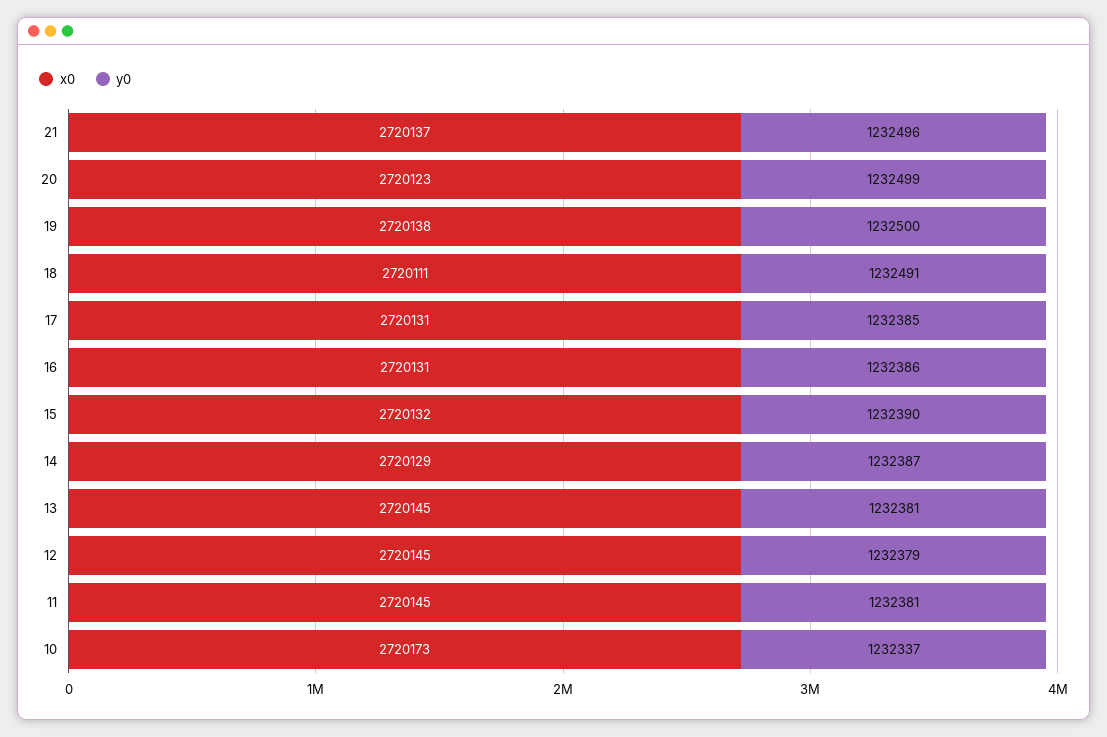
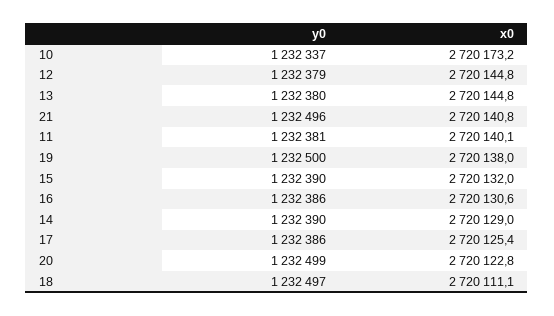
x0, 21: 2720137 -> 2720140.8
y0, 18: 1232491 -> 1232497
x0, 17: 2720131 -> 2720125.4
y0, 17: 1232385 -> 1232386
y0, 14: 1232387 -> 1232390
y0, 13: 1232381 -> 1232380
x0, 11: 2720145 -> 2720140.1

